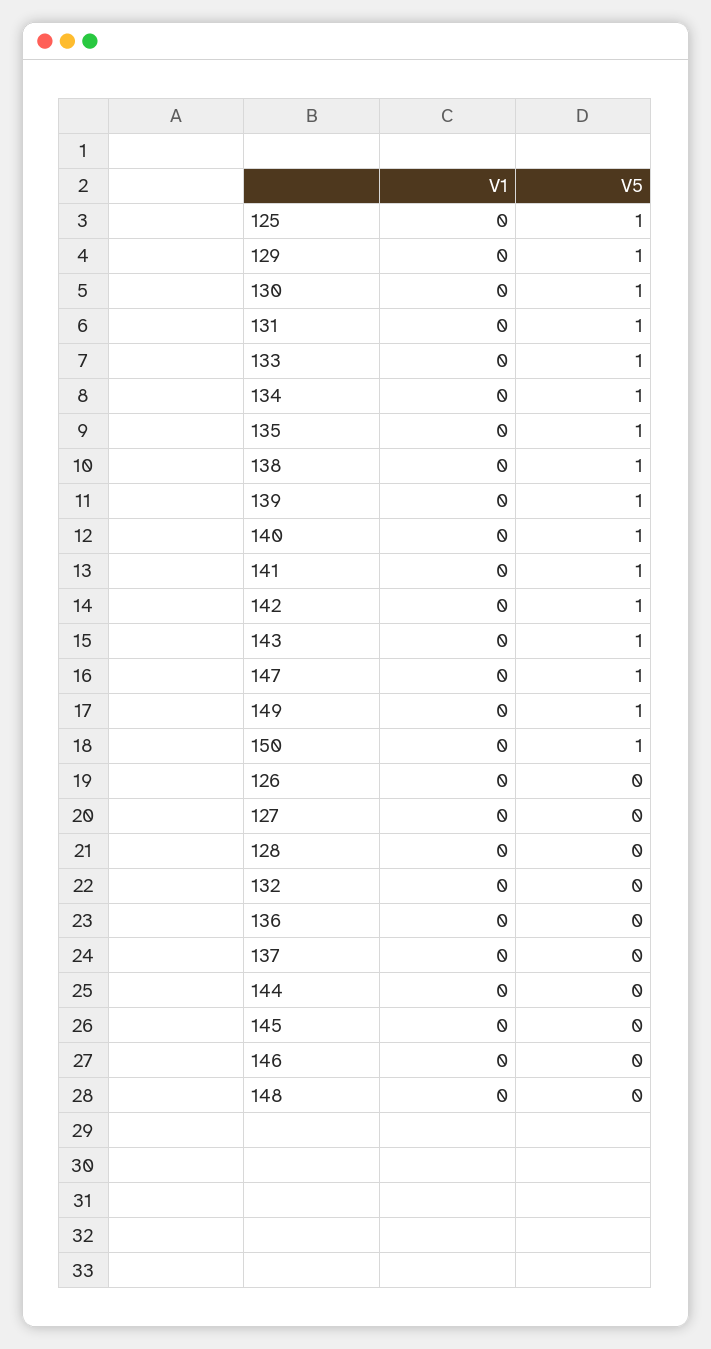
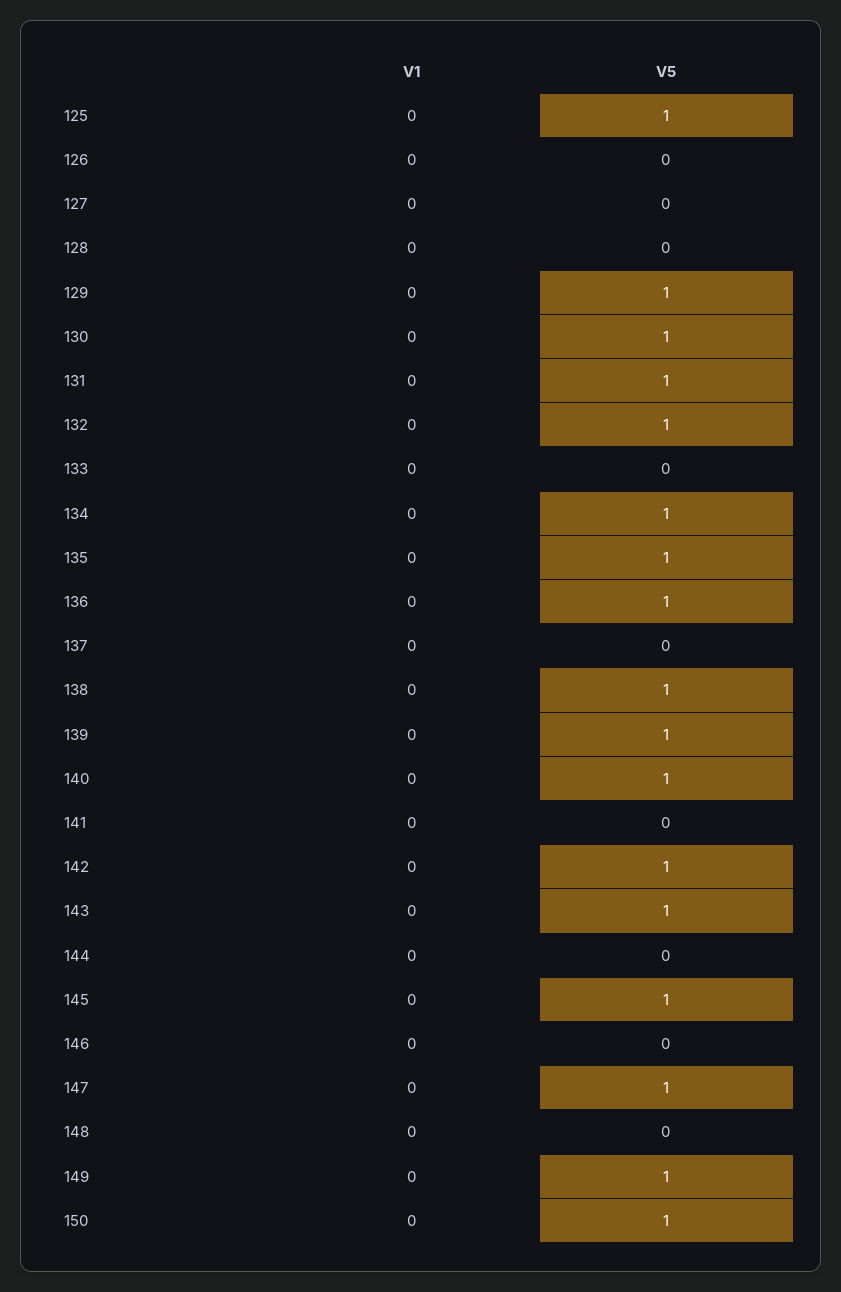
V5, 133: 1 -> 0
V5, 141: 1 -> 0
V5, 132: 0 -> 1
V5, 136: 0 -> 1
V5, 145: 0 -> 1

